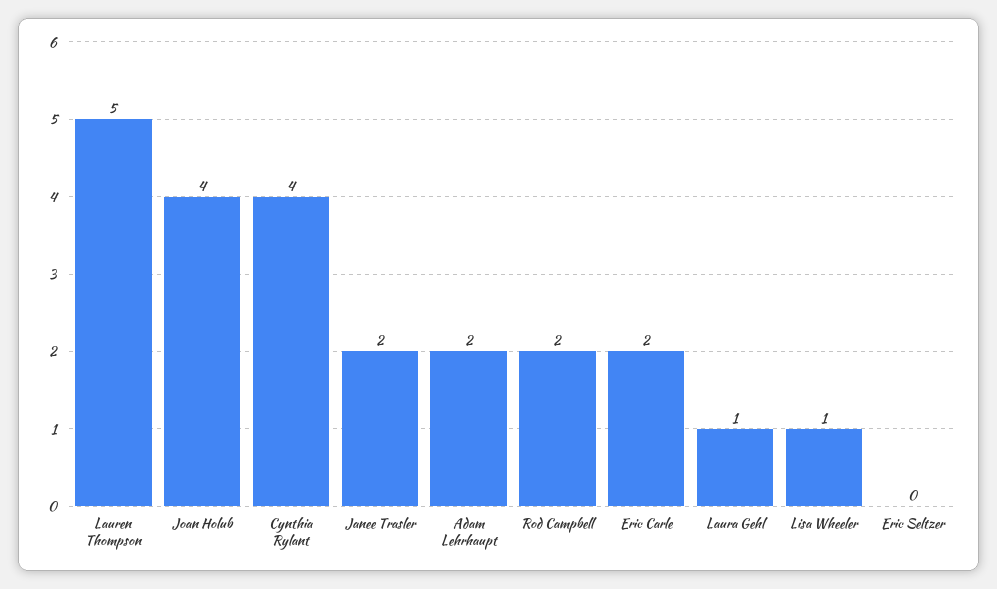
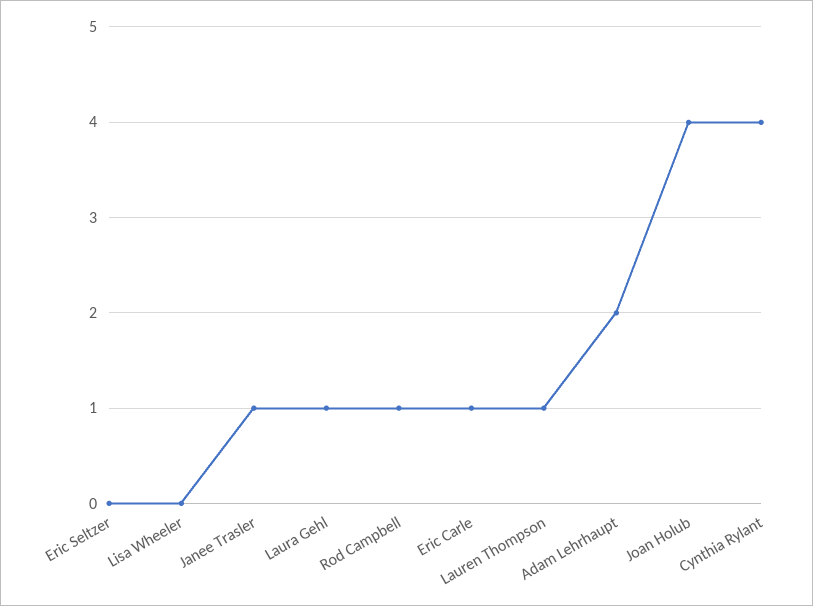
Lauren Thompson: 5 -> 1
Janee Trasler: 2 -> 1
Rod Campbell: 2 -> 1
Eric Carle: 2 -> 1
Lisa Wheeler: 1 -> 0

